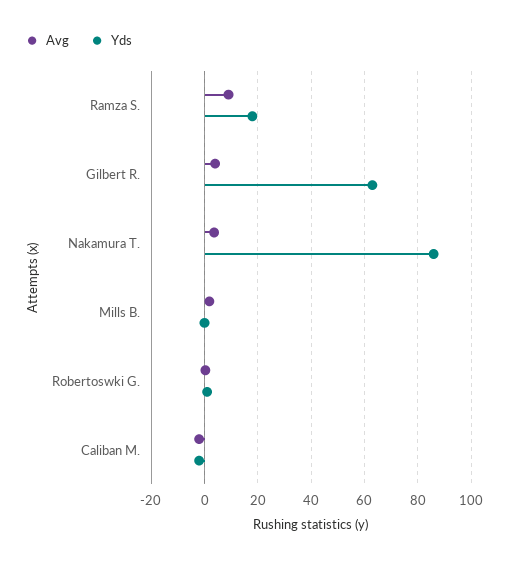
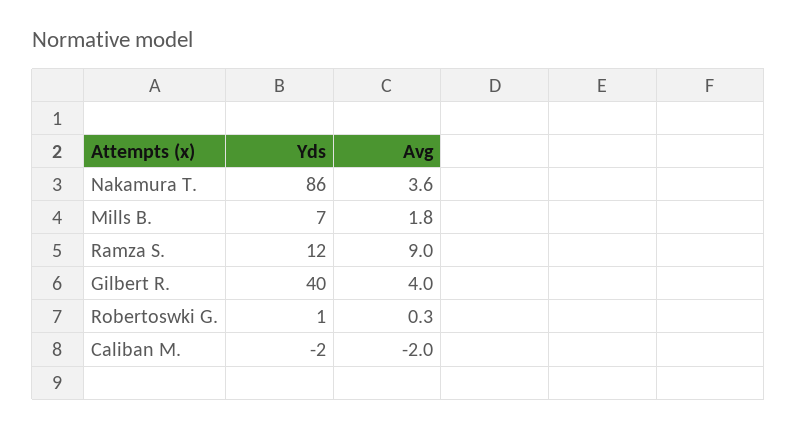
Yds, Ramza S.: 17.5 -> 12
Yds, Gilbert R.: 62.5 -> 40
Yds, Mills B.: 0 -> 7

